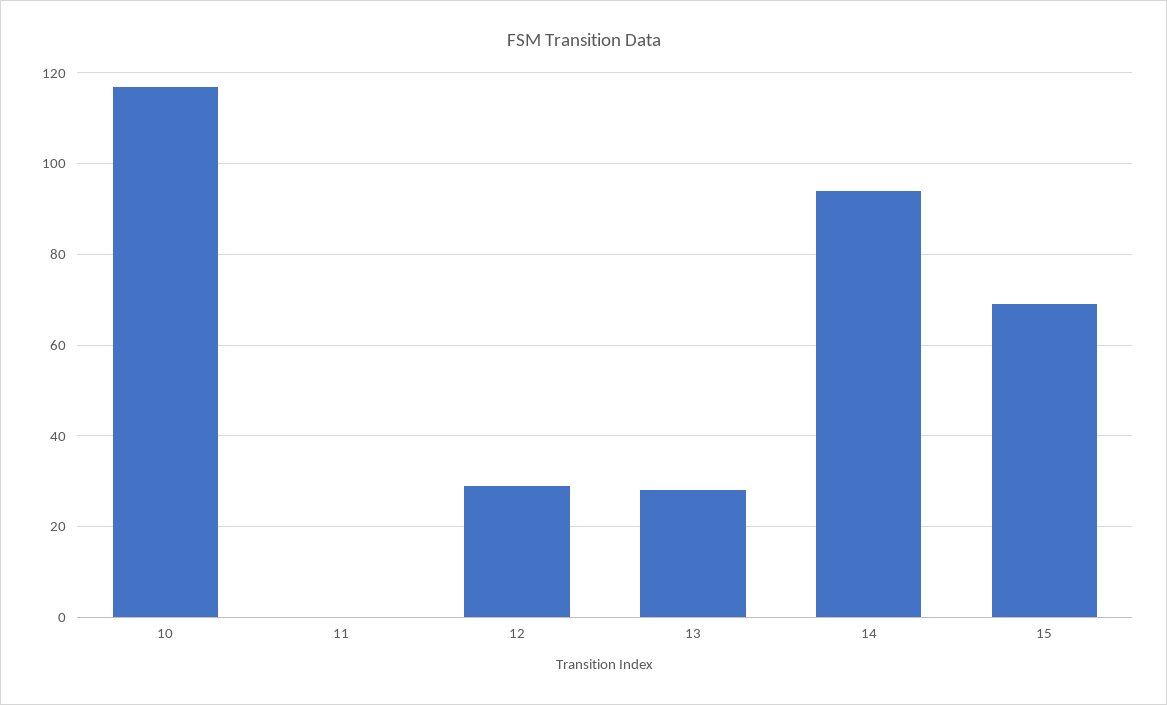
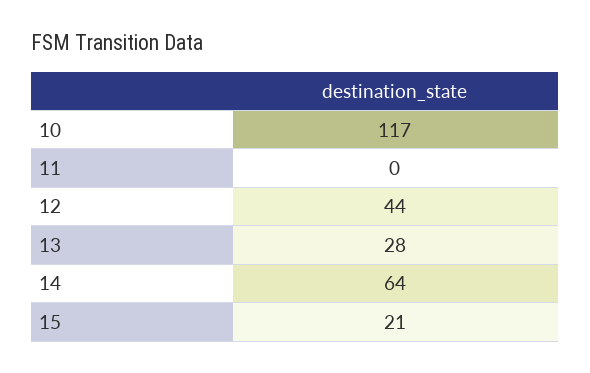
12: 30 -> 44
14: 95 -> 64
15: 70 -> 21

